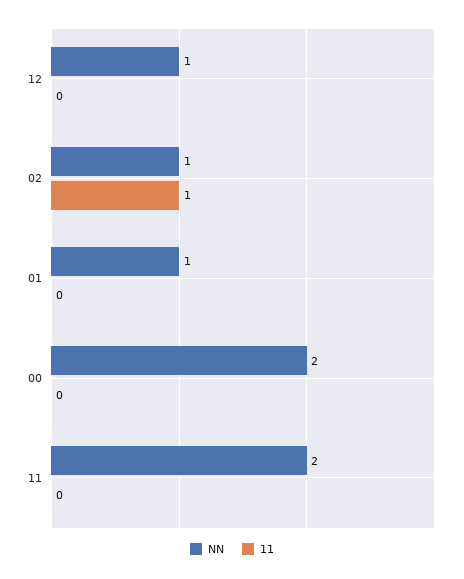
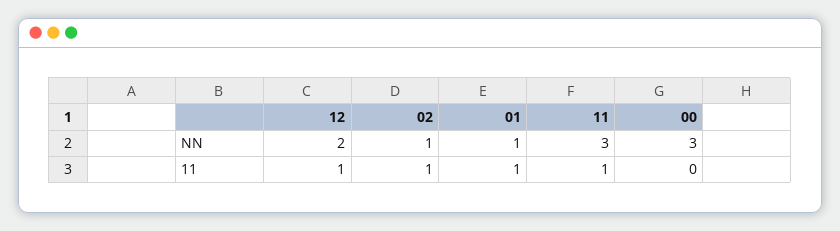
NN, 12: 1 -> 2
11, 12: 0 -> 1
11, 01: 0 -> 1
NN, 00: 2 -> 3
NN, 11: 2 -> 3
11, 11: 0 -> 1

